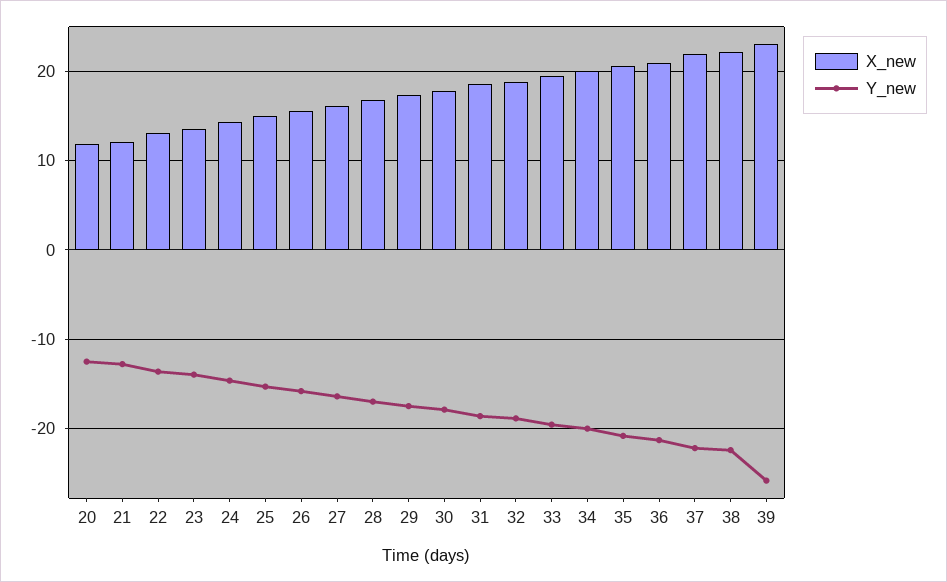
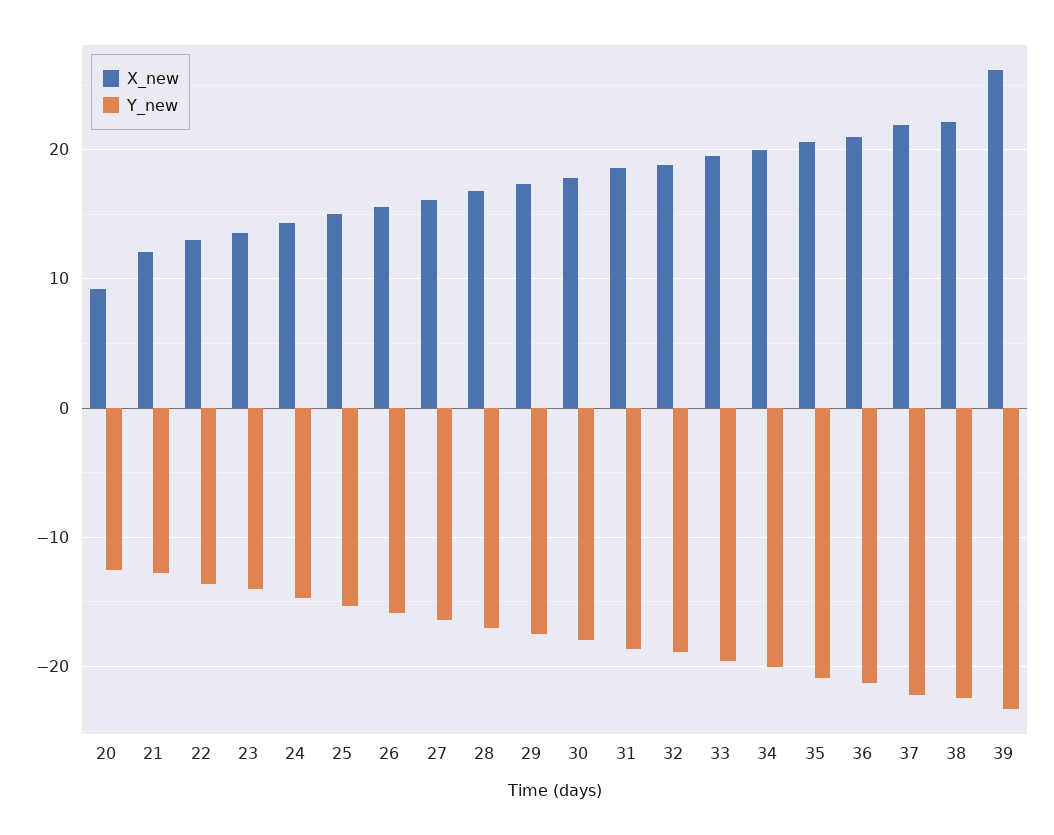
X_new, 20: 12 -> 9
X_new, 39: 23 -> 26
Y_new, 39: -26 -> -23

